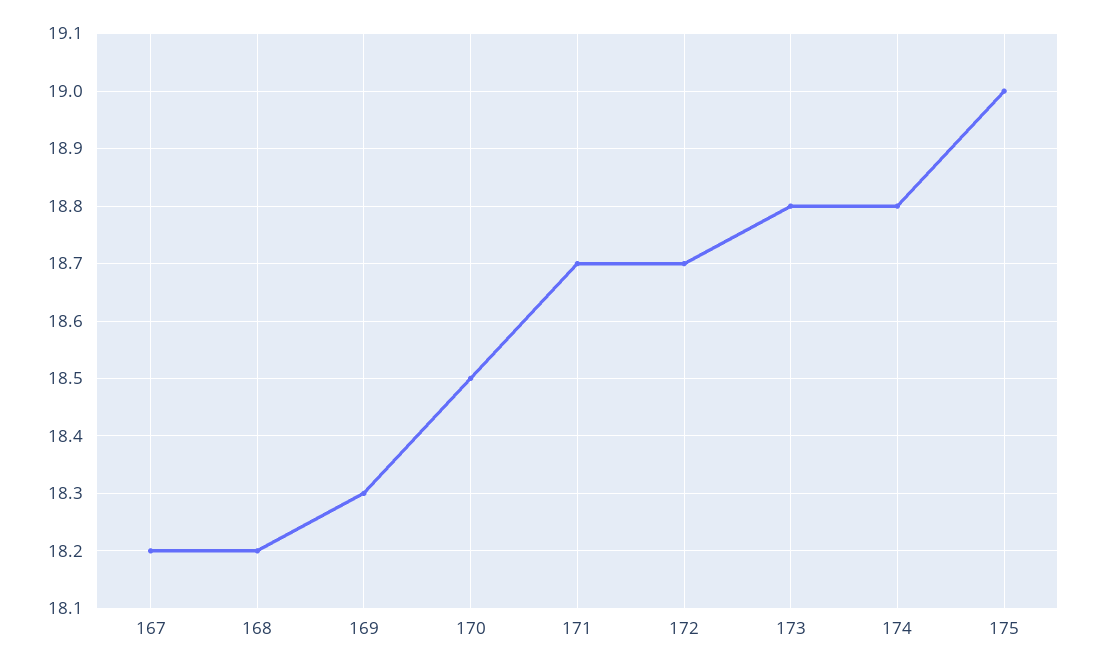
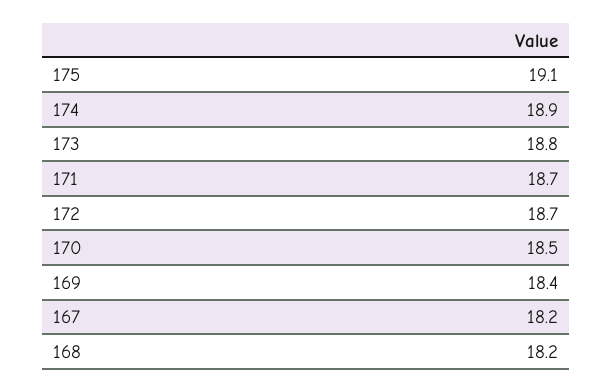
169: 18.3 -> 18.4
174: 18.8 -> 18.9
175: 19 -> 19.1

